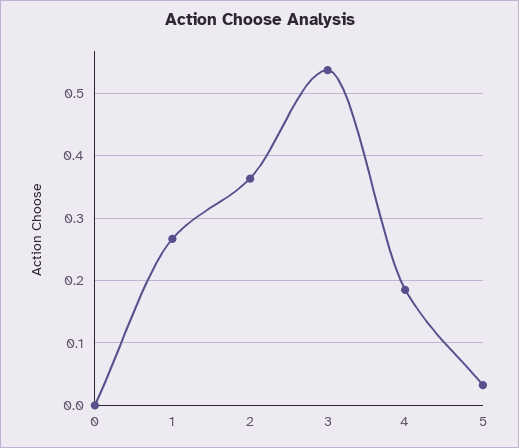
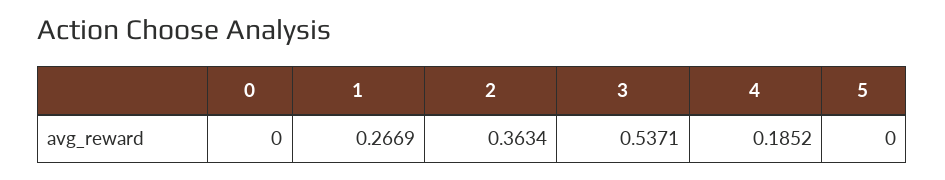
5: 0.03 -> 0

